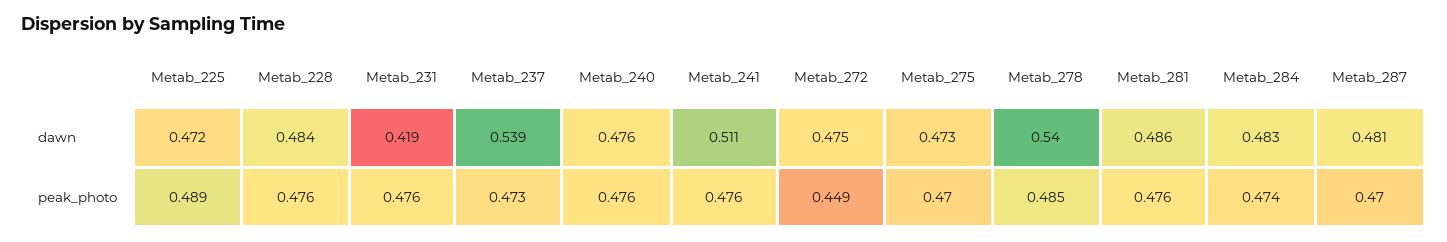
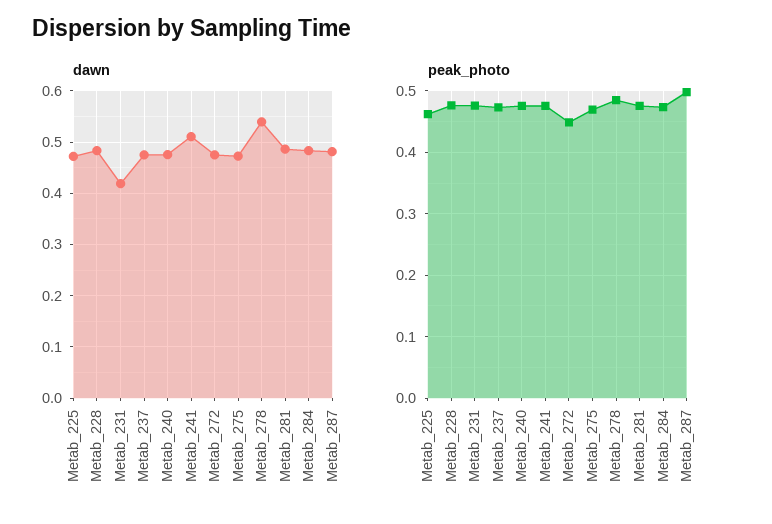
dawn, Metab_237: 0.539 -> 0.48
peak_photo, Metab_225: 0.489 -> 0.46
peak_photo, Metab_287: 0.47 -> 0.5

